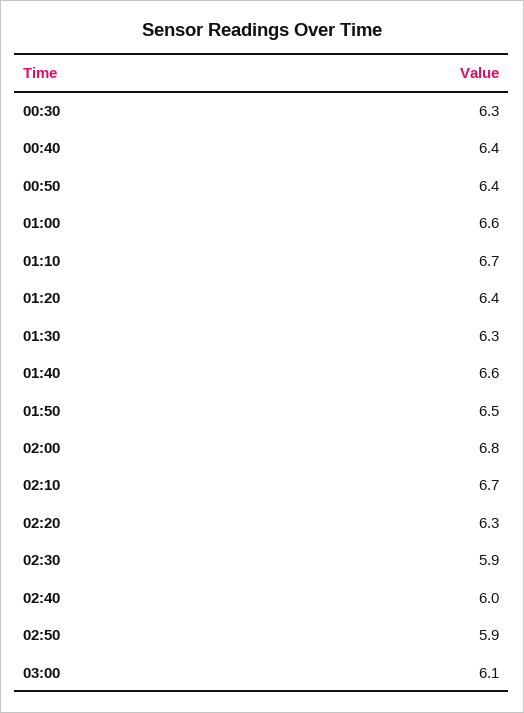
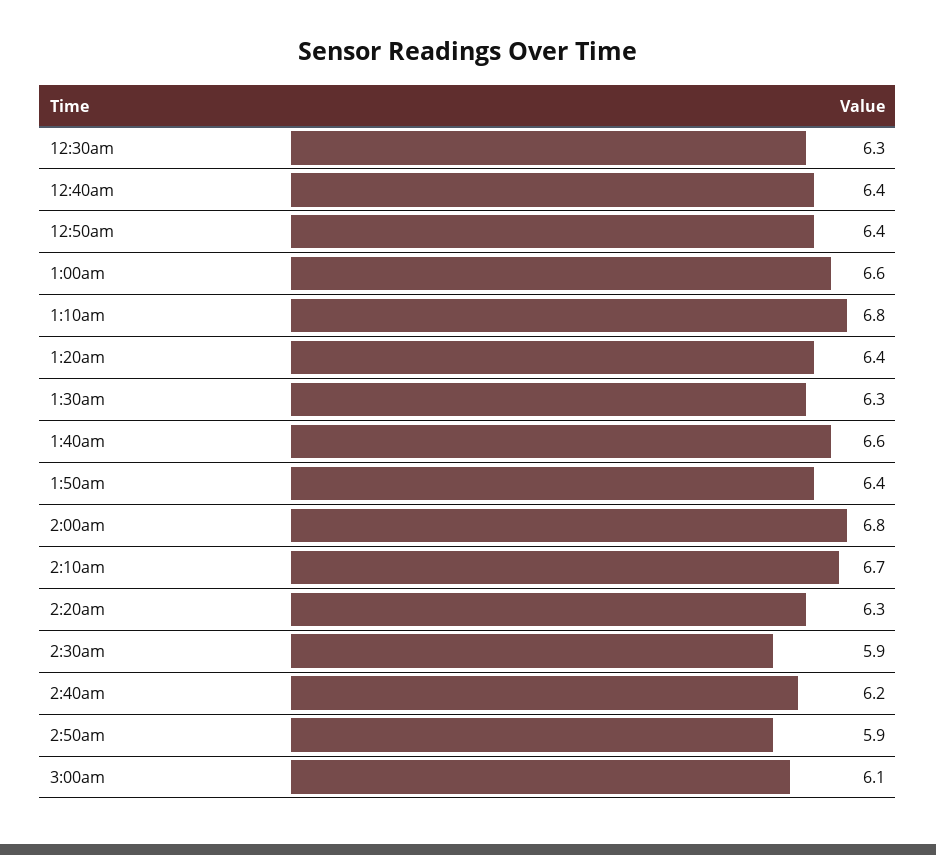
01:10: 6.7 -> 6.8
01:50: 6.5 -> 6.4
02:40: 6 -> 6.2

